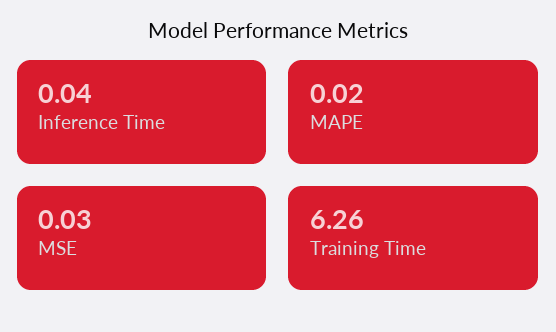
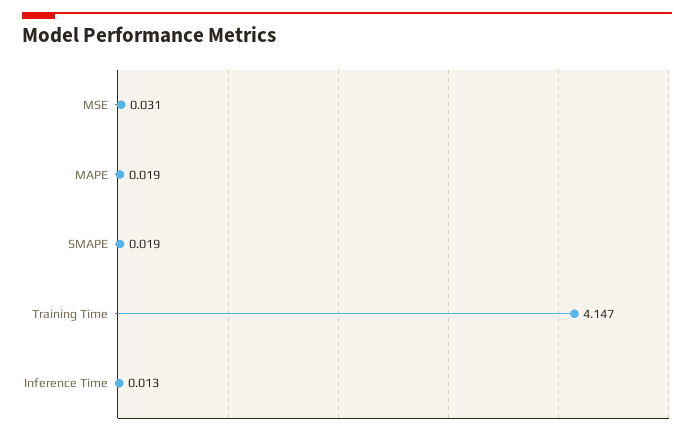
Inference Time: 0.04 -> 0.013
Training Time: 6.26 -> 4.147
SMAPE: none -> 0.019

